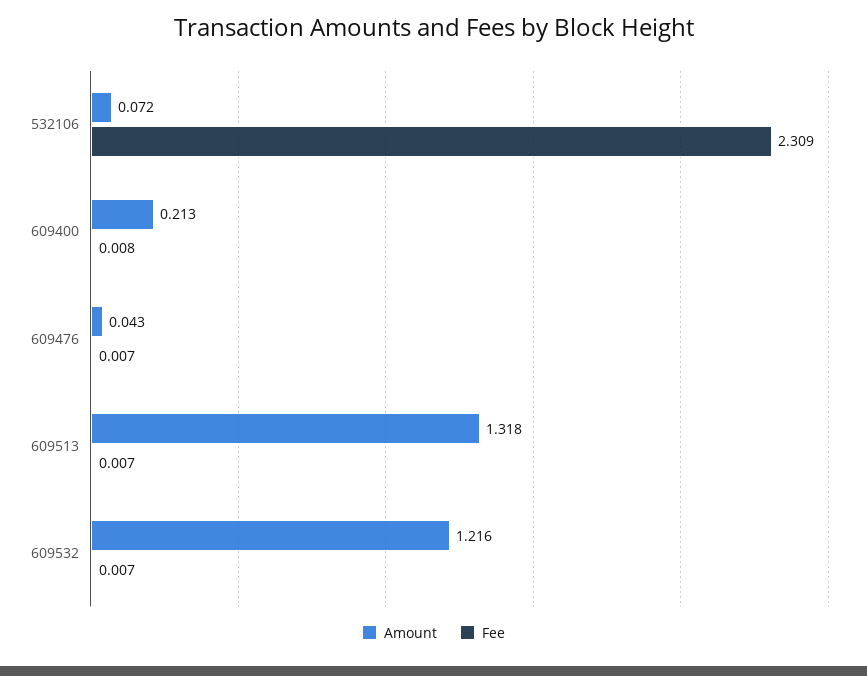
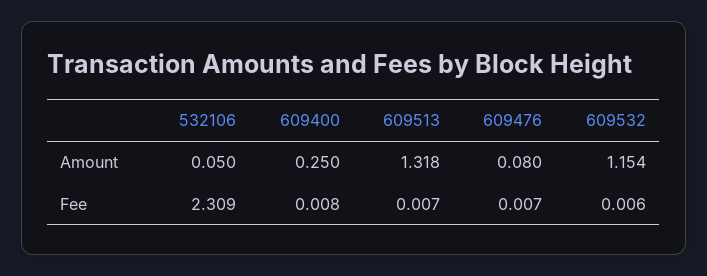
Amount, 532106: 0.072 -> 0.05
Amount, 609400: 0.213 -> 0.25
Amount, 609476: 0.043 -> 0.08
Amount, 609532: 1.216 -> 1.154
Fee, 609532: 0.007 -> 0.006

